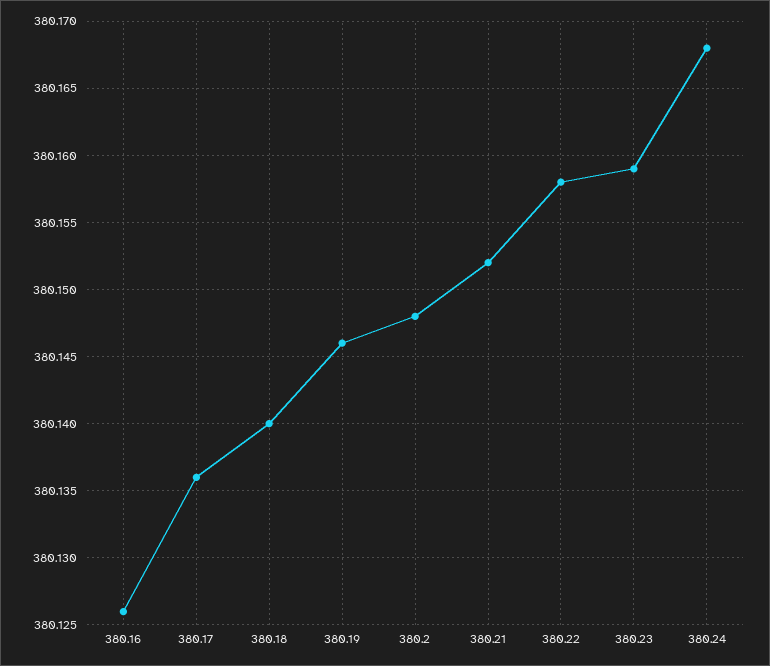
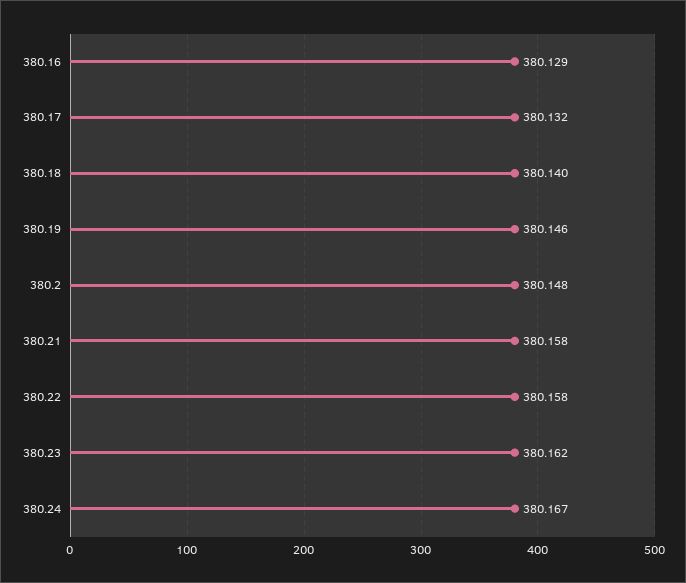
380.16: 380.126 -> 380.129
380.17: 380.136 -> 380.132
380.21: 380.152 -> 380.158
380.23: 380.159 -> 380.162
380.24: 380.168 -> 380.167

